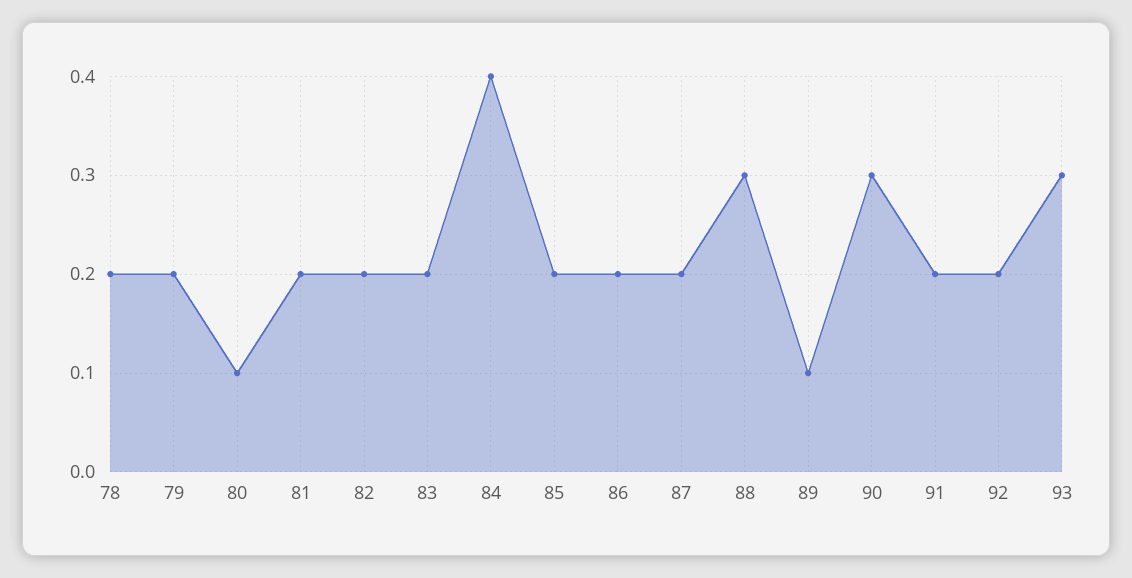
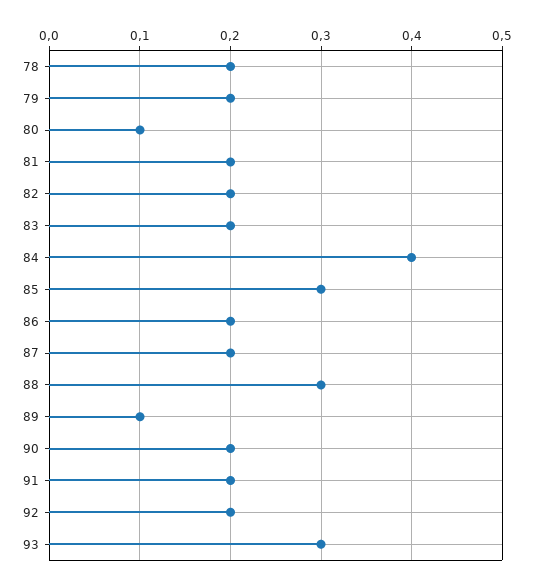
85: 0.2 -> 0.3
90: 0.3 -> 0.2

